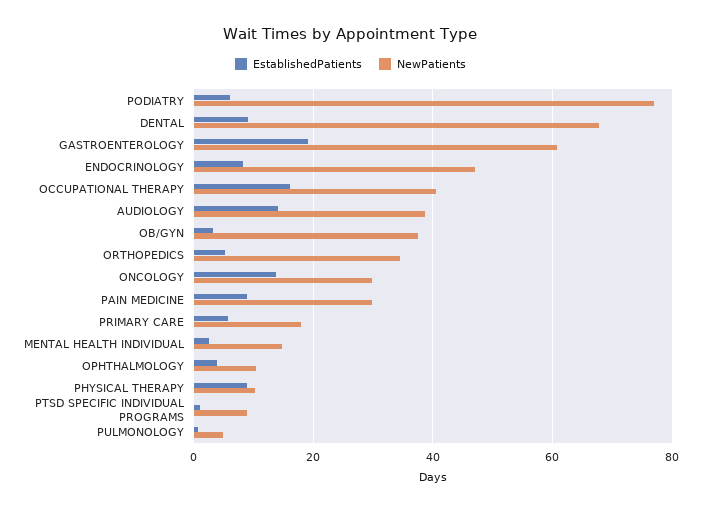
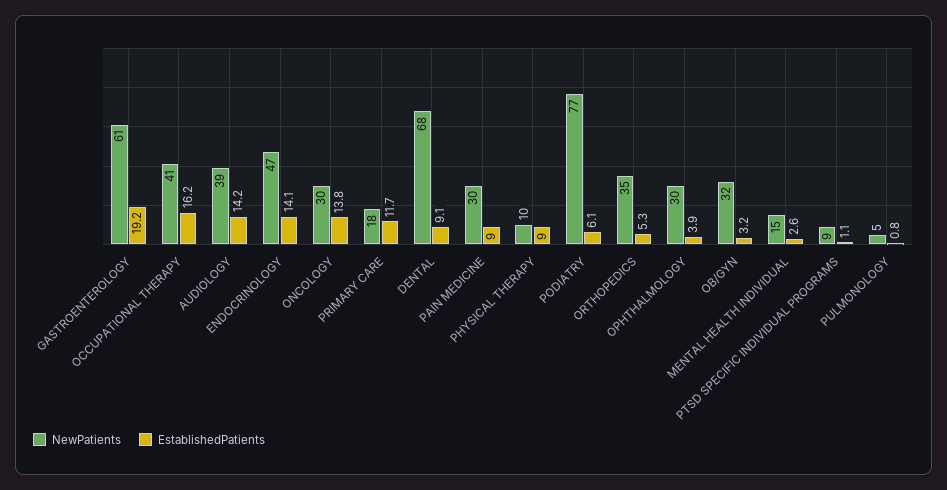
EstablishedPatients, ENDOCRINOLOGY: 8 -> 14.1
NewPatients, OB/GYN: 38 -> 32
EstablishedPatients, PRIMARY CARE: 6 -> 11.7
NewPatients, OPHTHALMOLOGY: 10 -> 30

